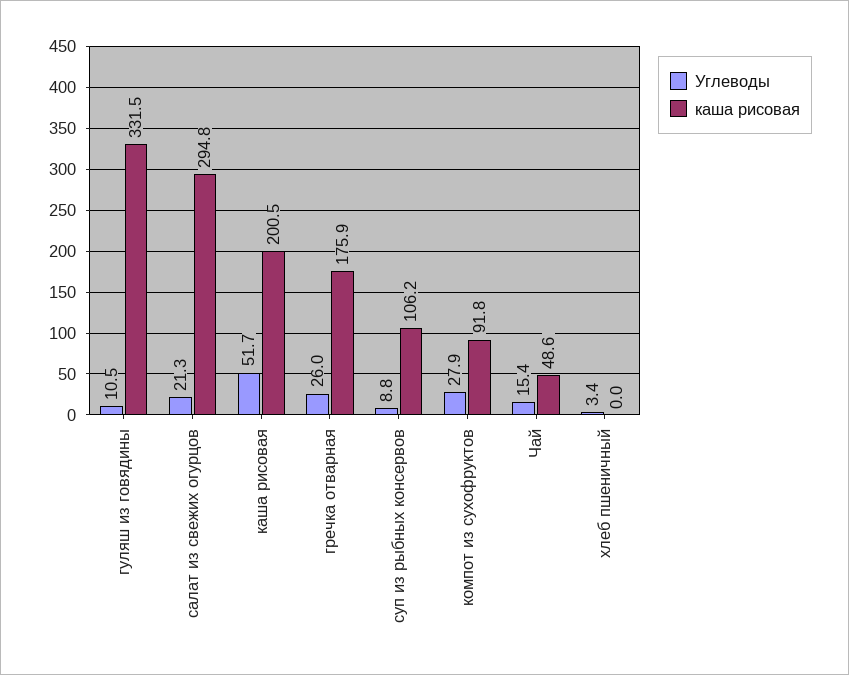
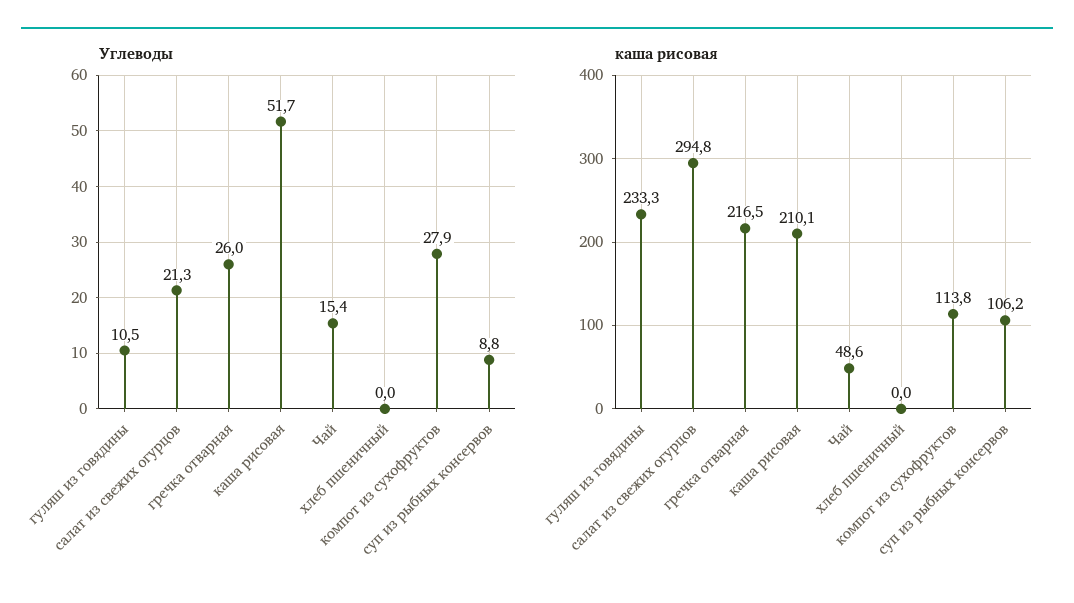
каша рисовая, гуляш из говядины: 331.5 -> 233.3
каша рисовая, каша рисовая: 200.5 -> 210.1
каша рисовая, гречка отварная: 175.9 -> 216.5
каша рисовая, компот из сухофруктов: 91.8 -> 113.8
Углеводы, хлеб пшеничный: 3.4 -> 0

